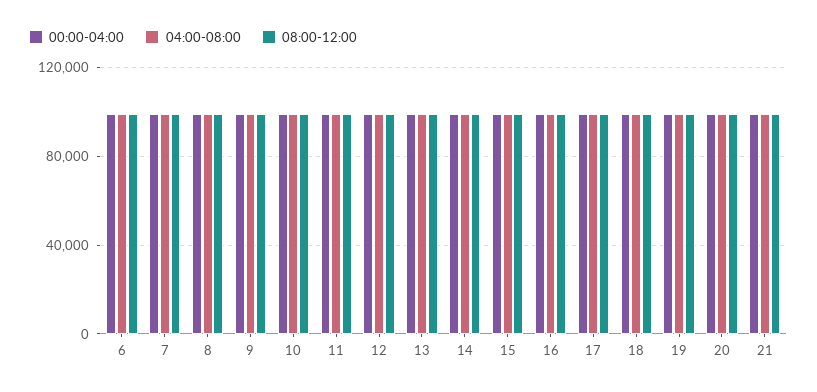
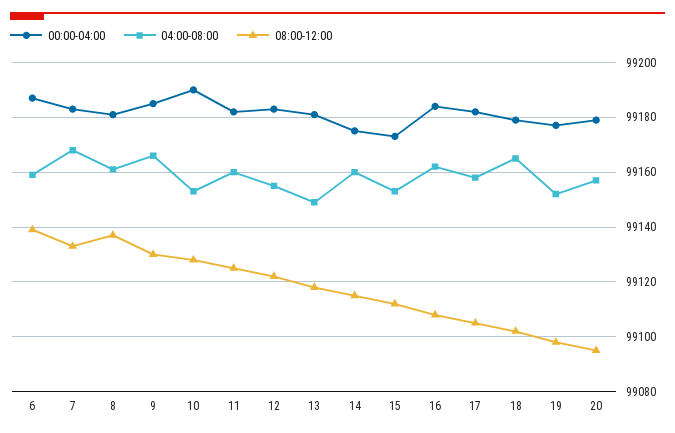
00:00-04:00, 21: 100000 -> none
04:00-08:00, 21: 100000 -> none
08:00-12:00, 21: 100000 -> none

